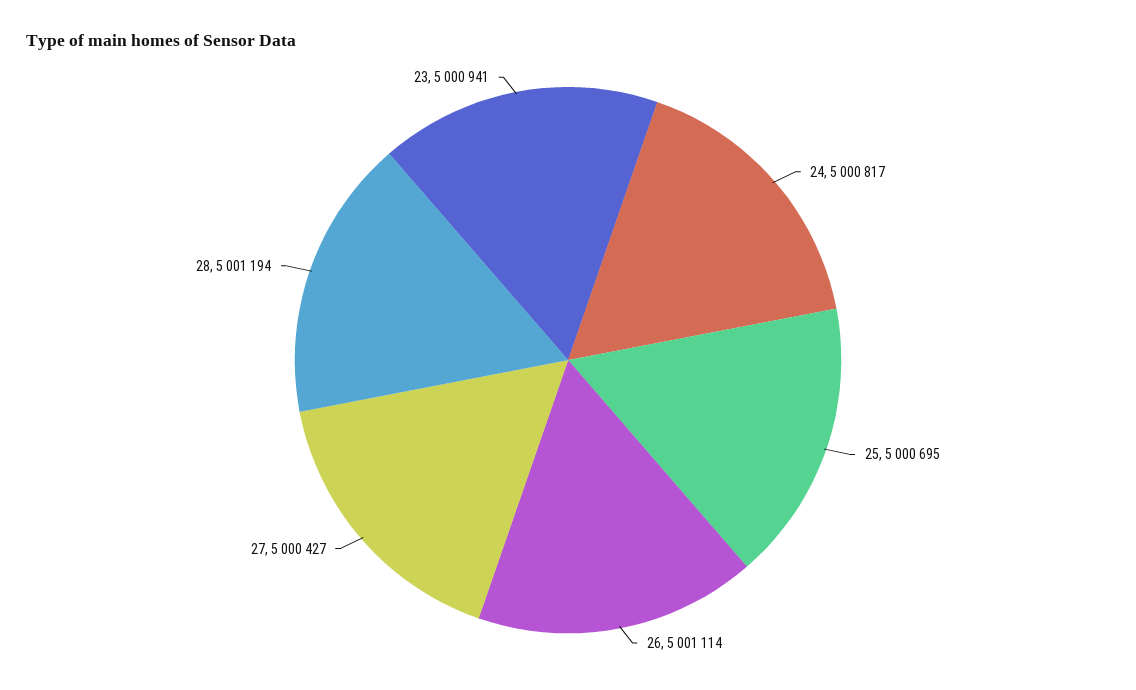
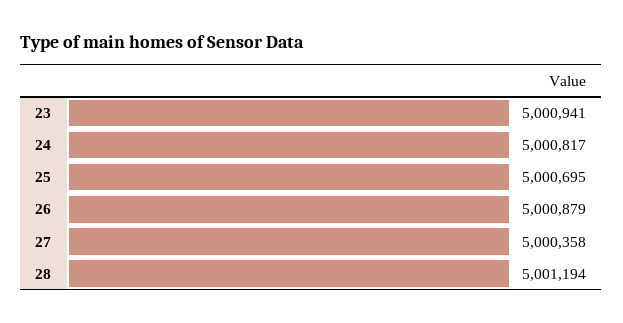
26: 5001114 -> 5000879
27: 5000427 -> 5000358

